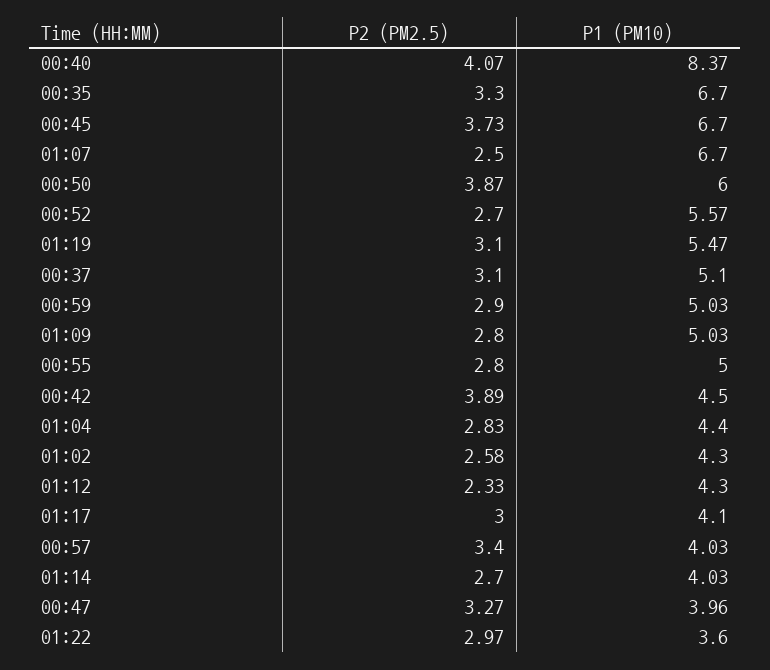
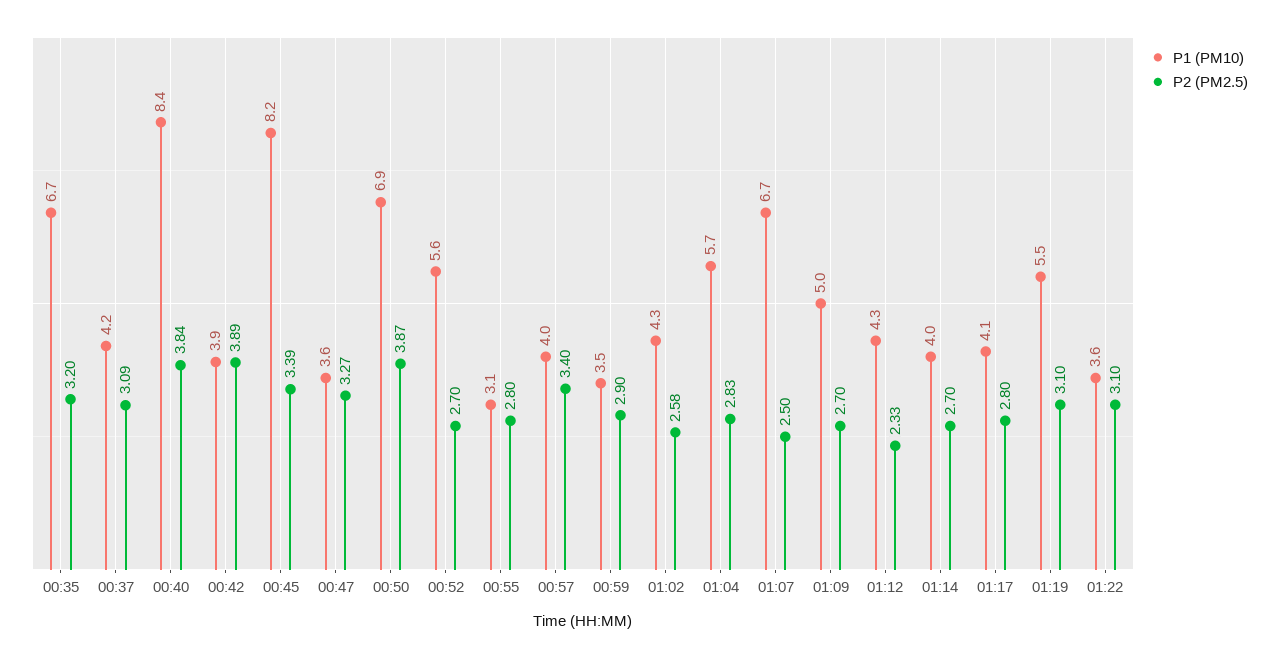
P2 (PM2.5), 00:40: 4.07 -> 3.84
P2 (PM2.5), 00:35: 3.3 -> 3.2
P2 (PM2.5), 00:45: 3.73 -> 3.39
P1 (PM10), 00:45: 6.7 -> 8.2
P1 (PM10), 00:50: 6 -> 6.9
P2 (PM2.5), 00:37: 3.1 -> 3.09
P1 (PM10), 00:37: 5.1 -> 4.2
P1 (PM10), 00:59: 5.03 -> 3.5
P2 (PM2.5), 01:09: 2.8 -> 2.7
P1 (PM10), 00:55: 5 -> 3.1
P1 (PM10), 00:42: 4.5 -> 3.9
P1 (PM10), 01:04: 4.4 -> 5.7
P2 (PM2.5), 01:17: 3 -> 2.8
P1 (PM10), 00:47: 3.96 -> 3.6
P2 (PM2.5), 01:22: 2.97 -> 3.1

